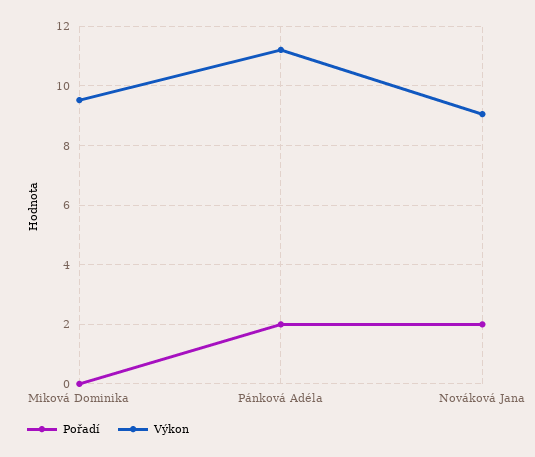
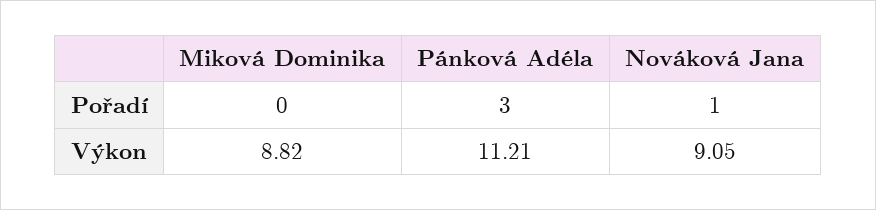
Výkon, Miková Dominika: 9.5 -> 8.82
Pořadí, Pánková Adéla: 2 -> 3
Pořadí, Nováková Jana: 2 -> 1

